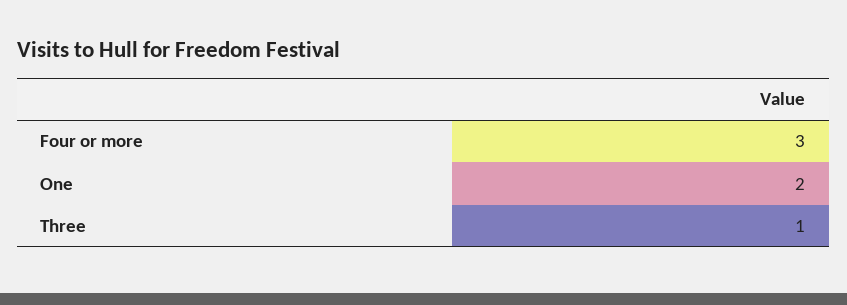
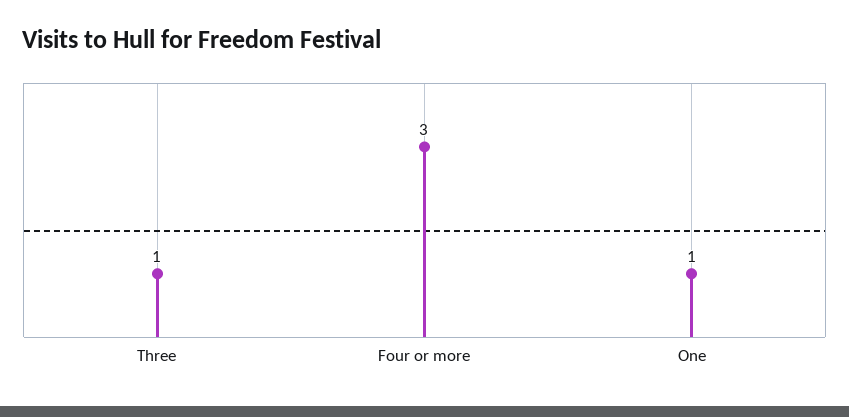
One: 2 -> 1

